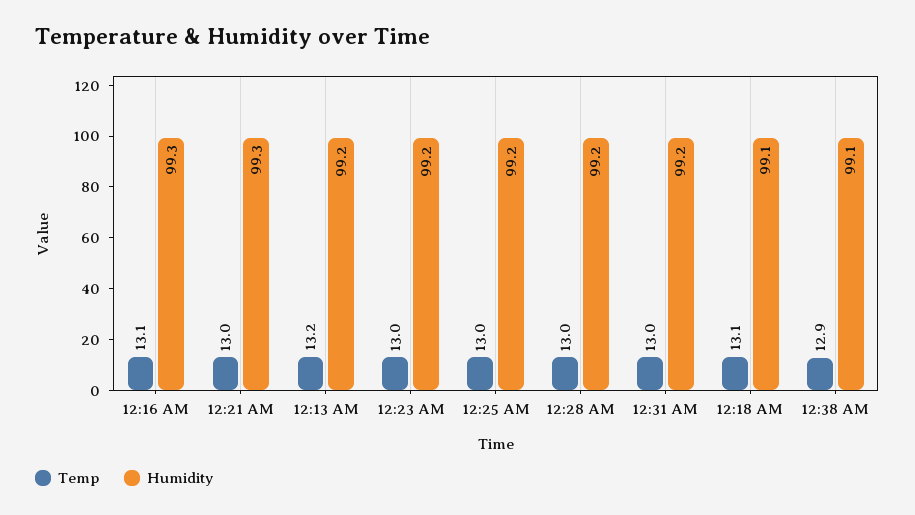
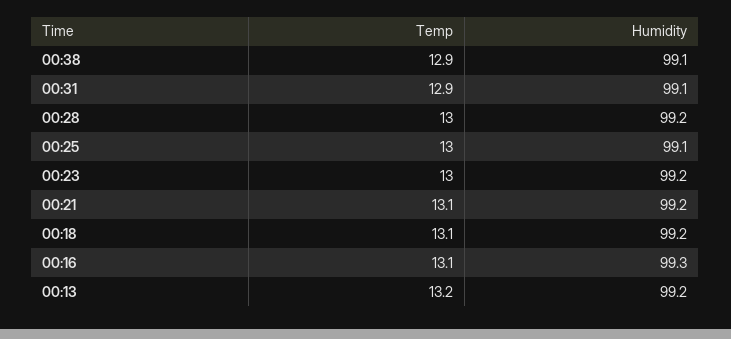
Temp, 12:21 AM: 13 -> 13.1
Humidity, 12:21 AM: 99.3 -> 99.2
Humidity, 12:25 AM: 99.2 -> 99.1
Temp, 12:31 AM: 13 -> 12.9
Humidity, 12:31 AM: 99.2 -> 99.1
Humidity, 12:18 AM: 99.1 -> 99.2

